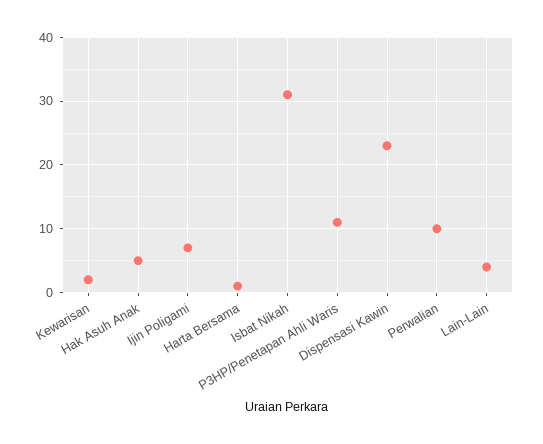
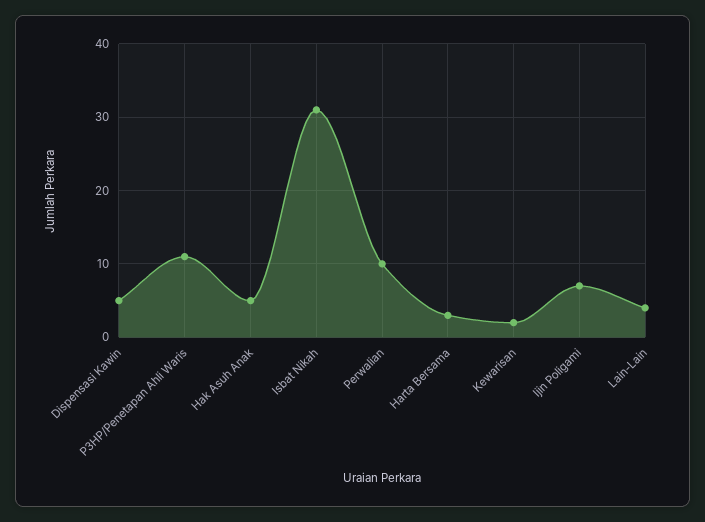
Harta Bersama: 1 -> 3
Dispensasi Kawin: 23 -> 5

